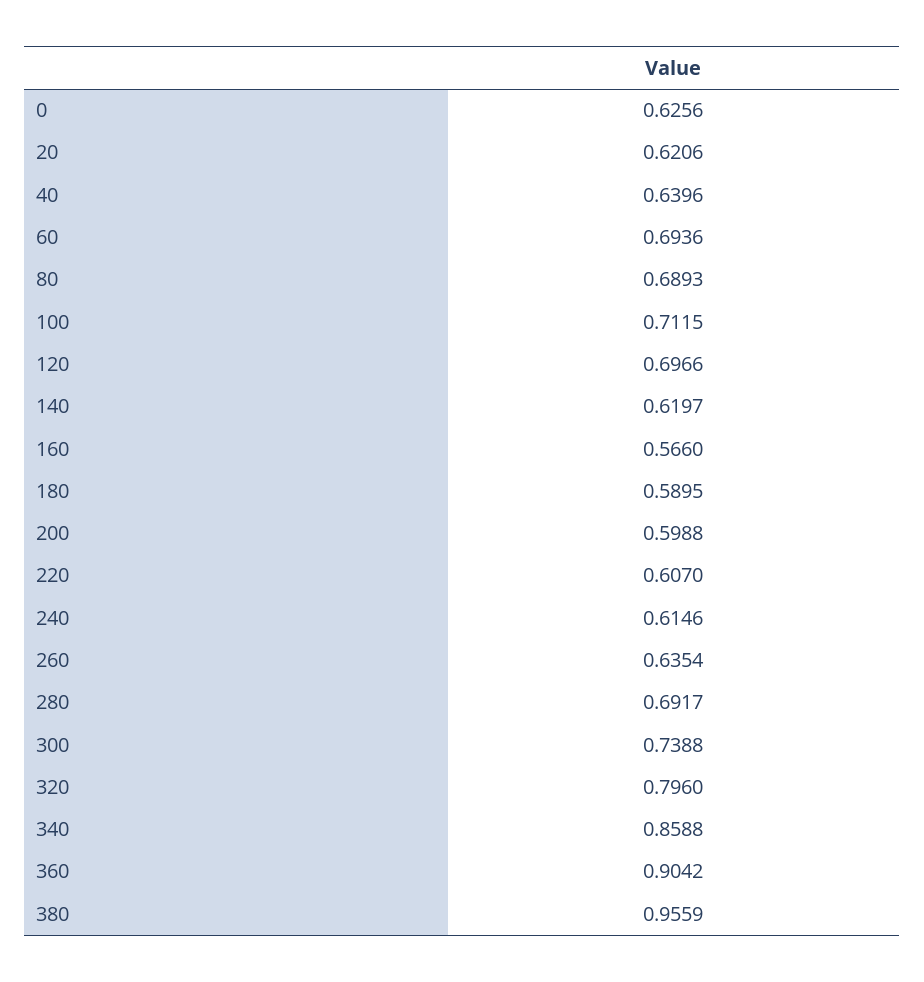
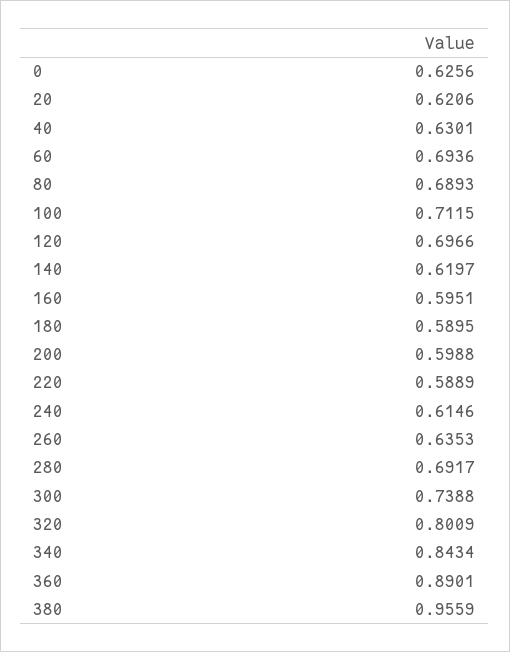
40: 0.6396 -> 0.6301
160: 0.566 -> 0.5951
220: 0.607 -> 0.5889
260: 0.6354 -> 0.6353
320: 0.796 -> 0.8009
340: 0.8588 -> 0.8434
360: 0.9042 -> 0.8901

